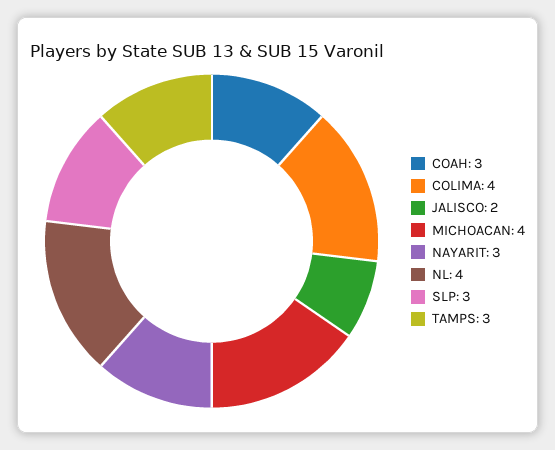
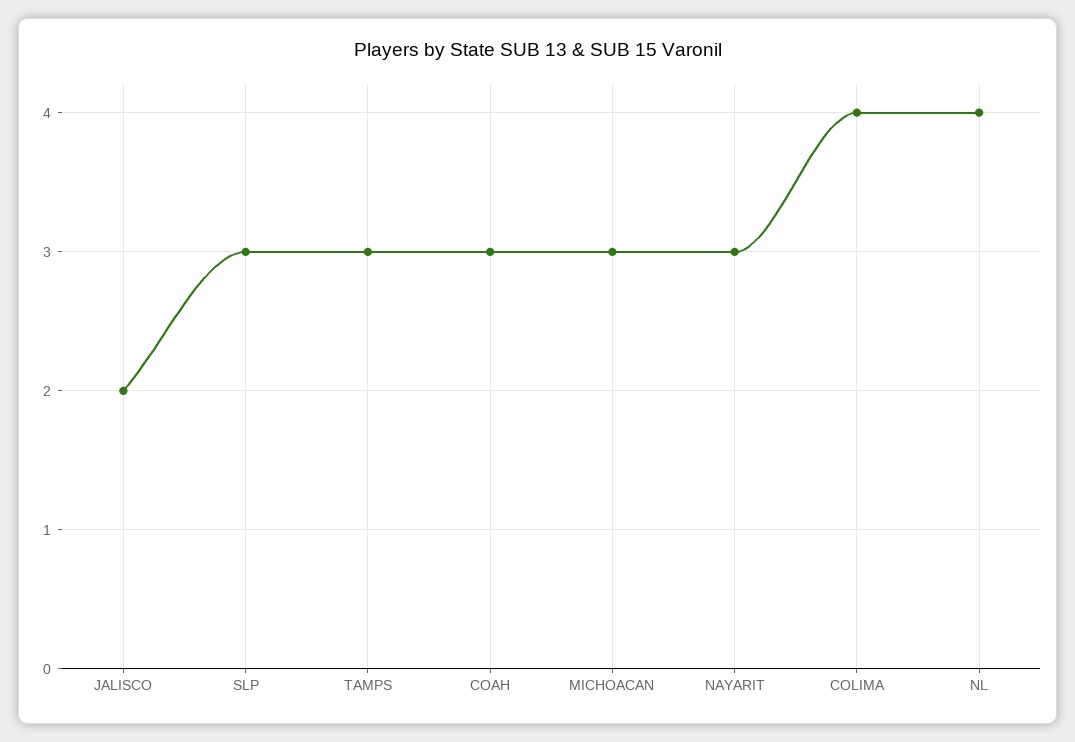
MICHOACAN: 4 -> 3

